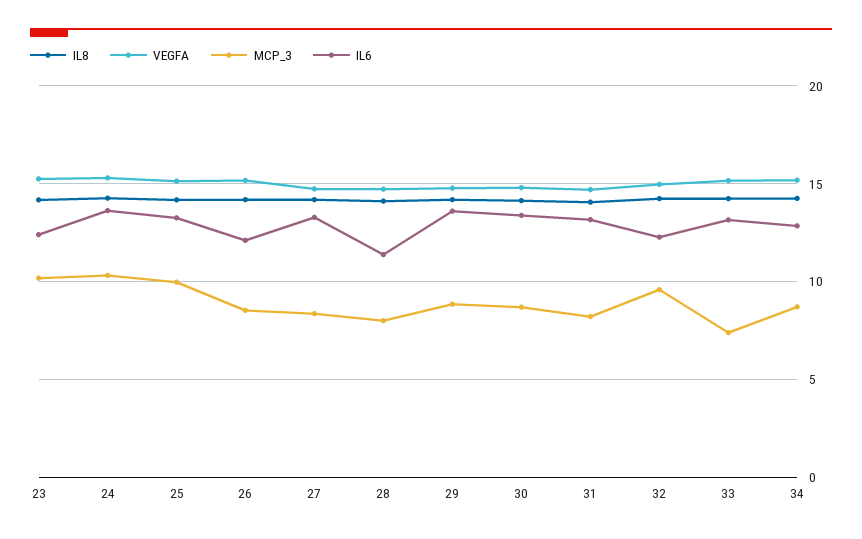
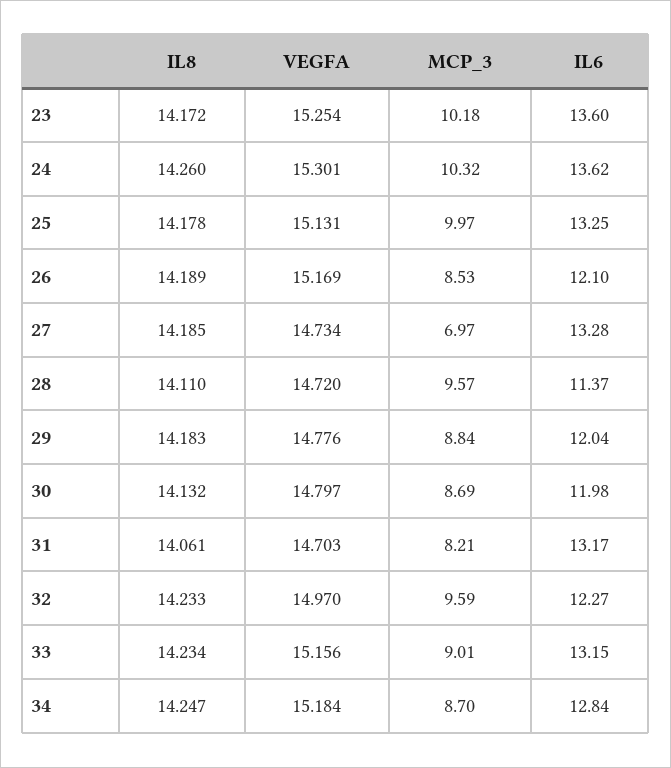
IL6, 23: 12.5 -> 13.6
MCP_3, 27: 8.5 -> 6.97
MCP_3, 28: 8 -> 9.57
IL6, 29: 13.5 -> 12.04
IL6, 30: 13.5 -> 11.98
MCP_3, 33: 7.5 -> 9.01

